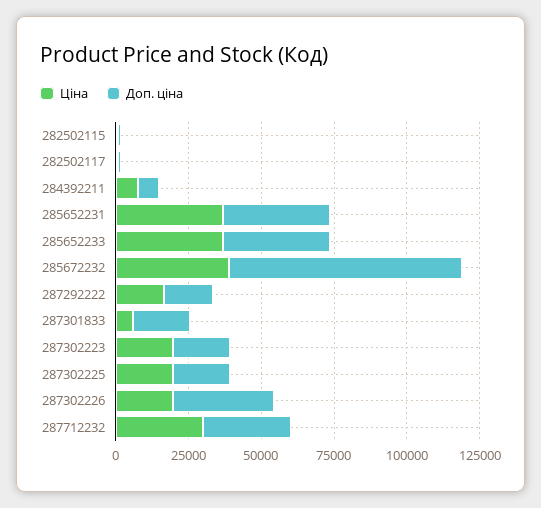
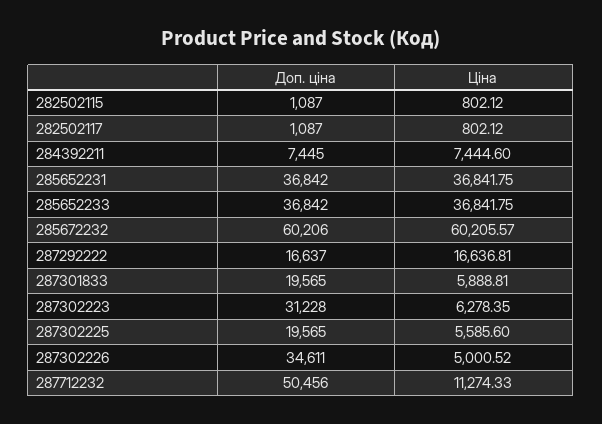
Ціна, 285672232: 40000 -> 60205.57
Доп. ціна, 285672232: 80000 -> 60206
Ціна, 287302223: 20000 -> 6278.35
Доп. ціна, 287302223: 20000 -> 31228
Ціна, 287302225: 20000 -> 5585.6
Ціна, 287302226: 20000 -> 5000.52
Ціна, 287712232: 30000 -> 11274.33
Доп. ціна, 287712232: 30000 -> 50456

